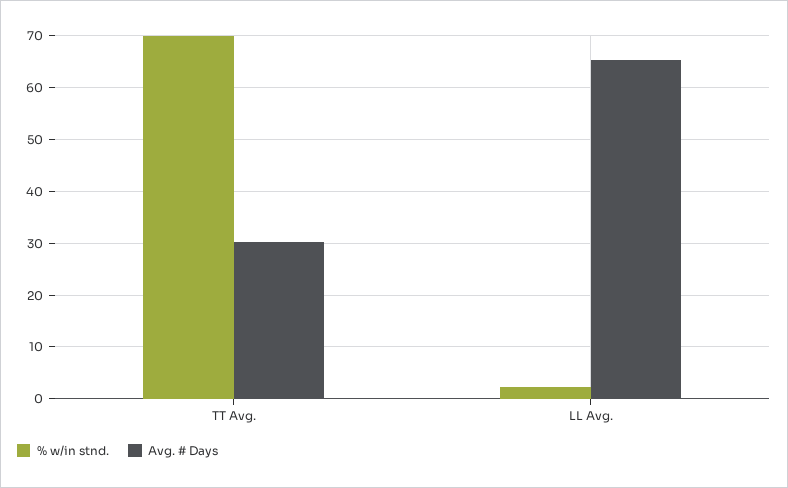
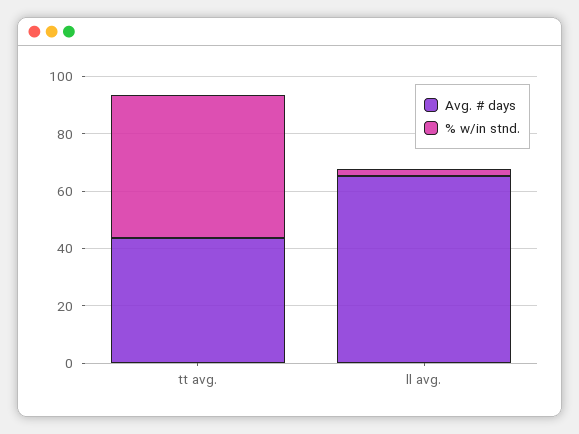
% w/in stnd., TT Avg.: 70 -> 50
Avg. # Days, TT Avg.: 30 -> 45

